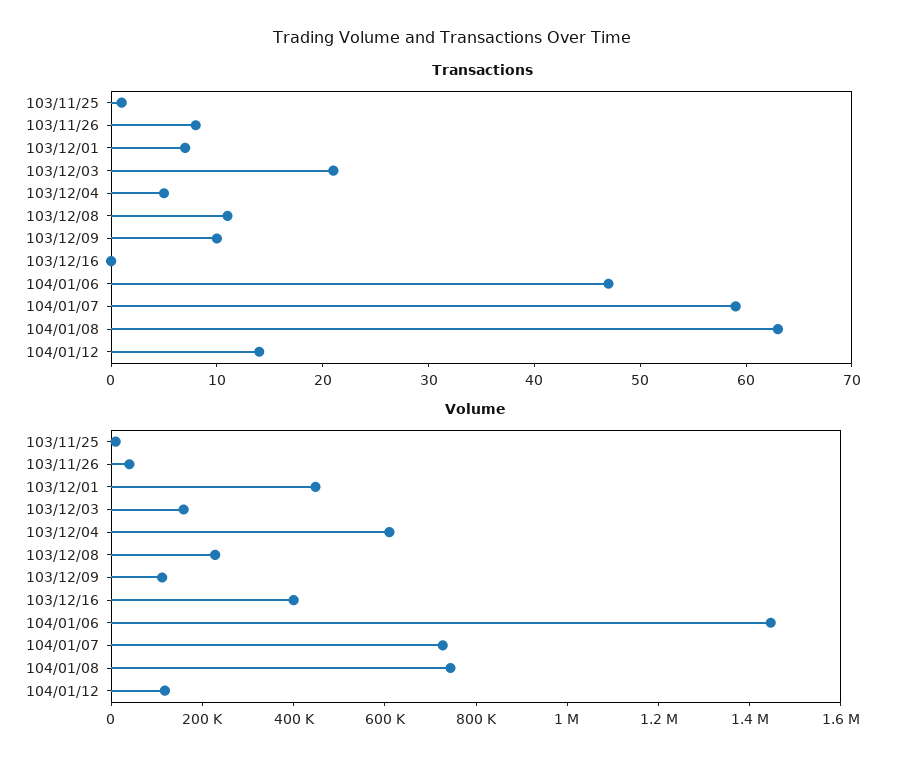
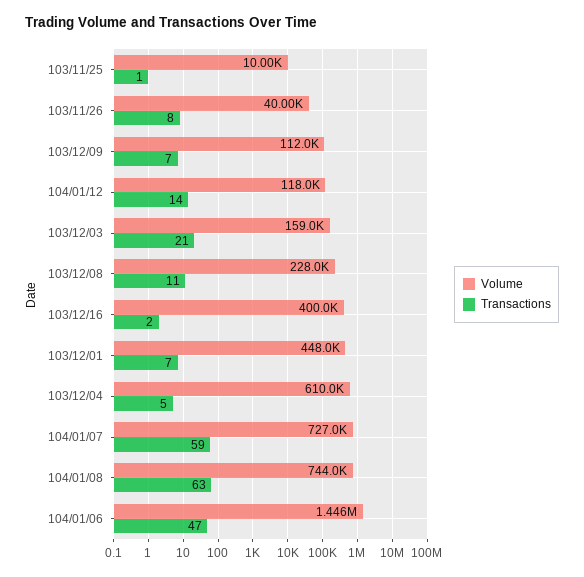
Transactions, 103/12/09: 10 -> 7
Transactions, 103/12/16: 0 -> 2

